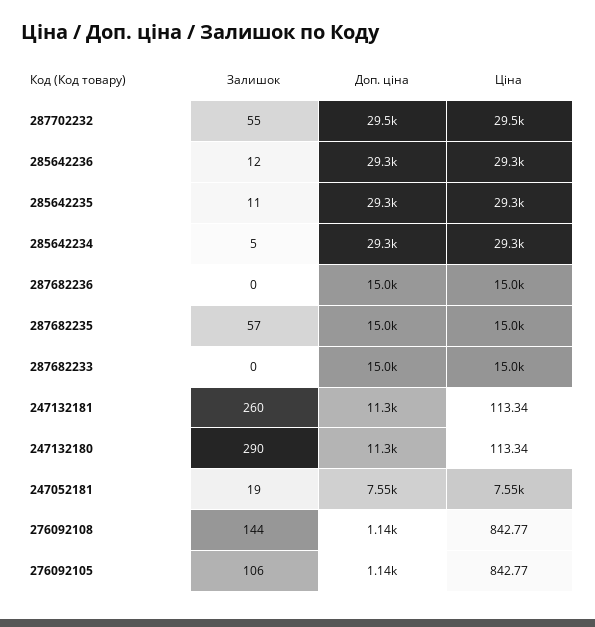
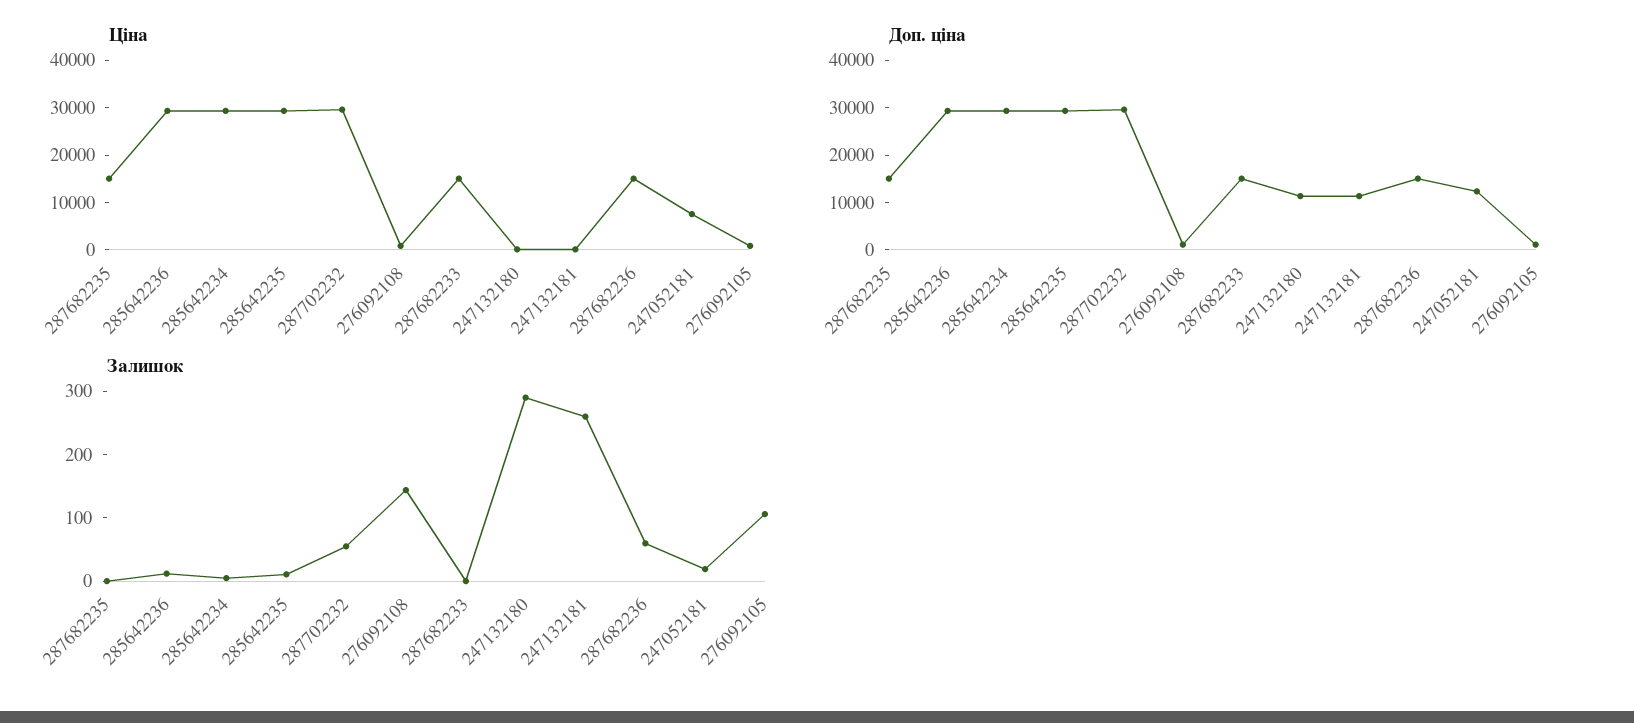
Залишок, 287682236: 0 -> 60
Залишок, 287682235: 57 -> 0
Доп. ціна, 247052181: 7550 -> 12000

